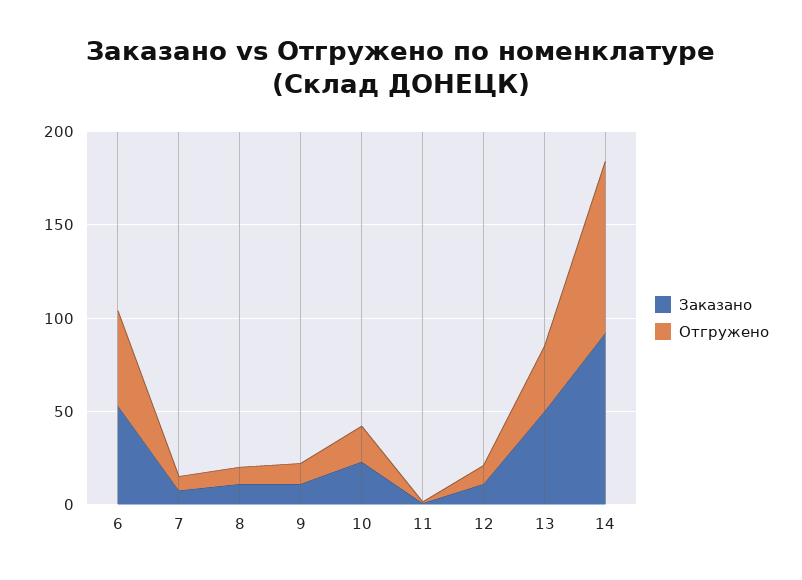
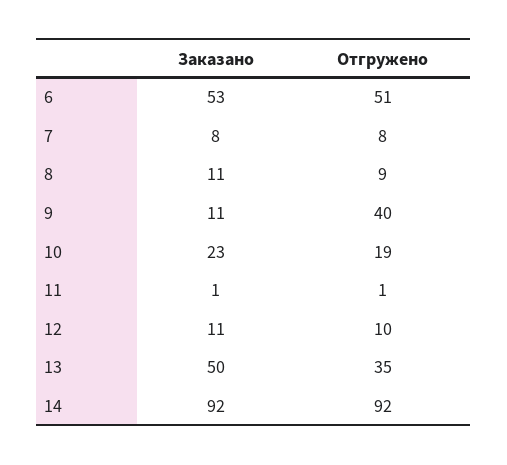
Отгружено, 9: 10 -> 40

